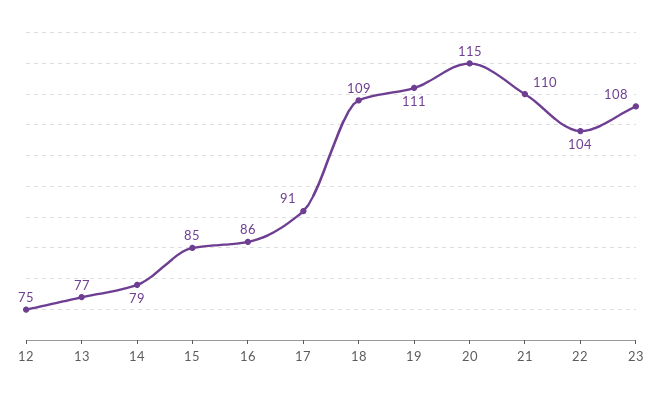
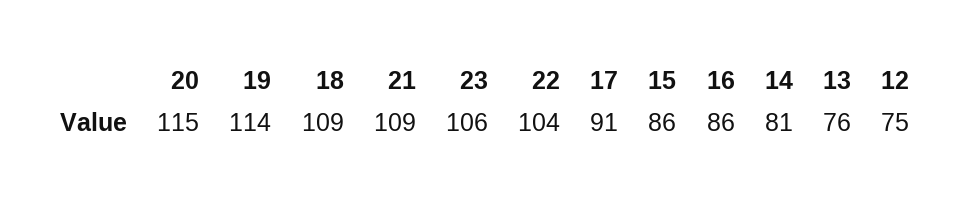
13: 77 -> 76
14: 79 -> 81
15: 85 -> 86
19: 111 -> 114
21: 110 -> 109
23: 108 -> 106

